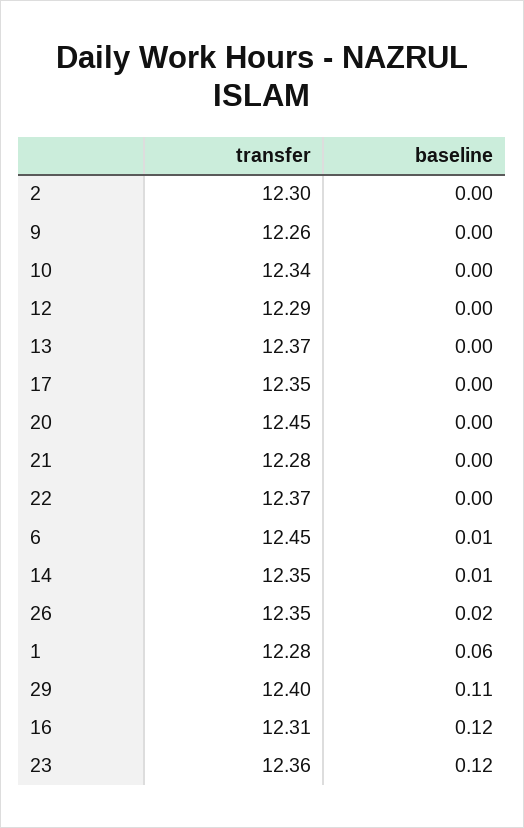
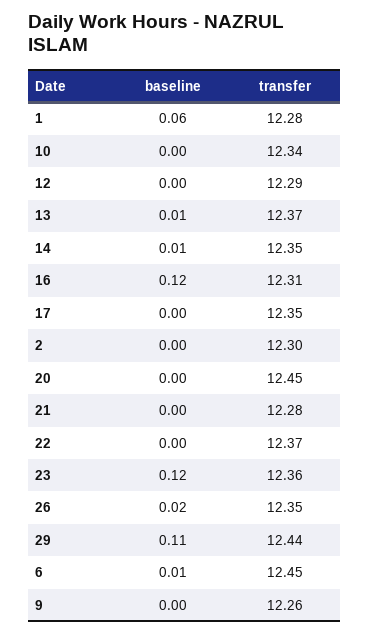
baseline, 13: 0 -> 0.01
transfer, 29: 12.4 -> 12.44

